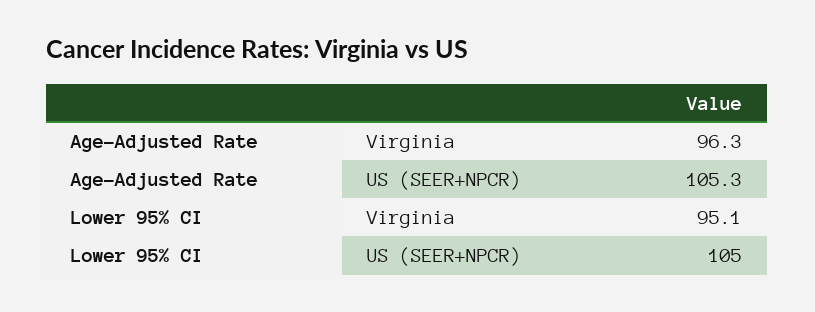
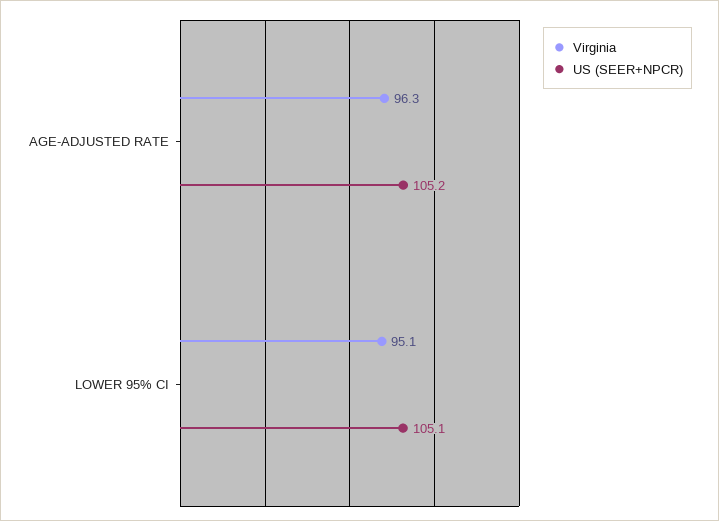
US (SEER+NPCR), Age-Adjusted Rate: 105.3 -> 105.2
US (SEER+NPCR), Lower 95% CI: 105 -> 105.1

